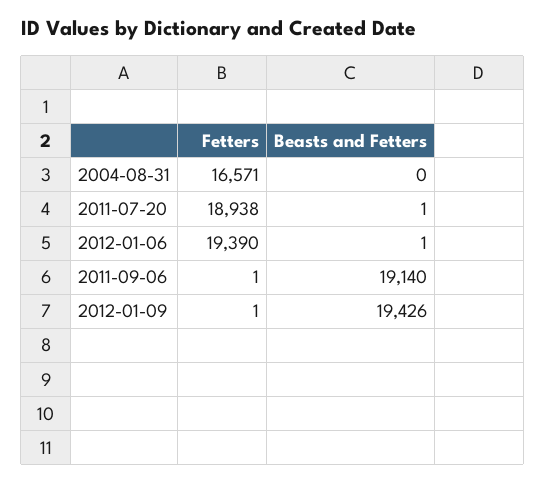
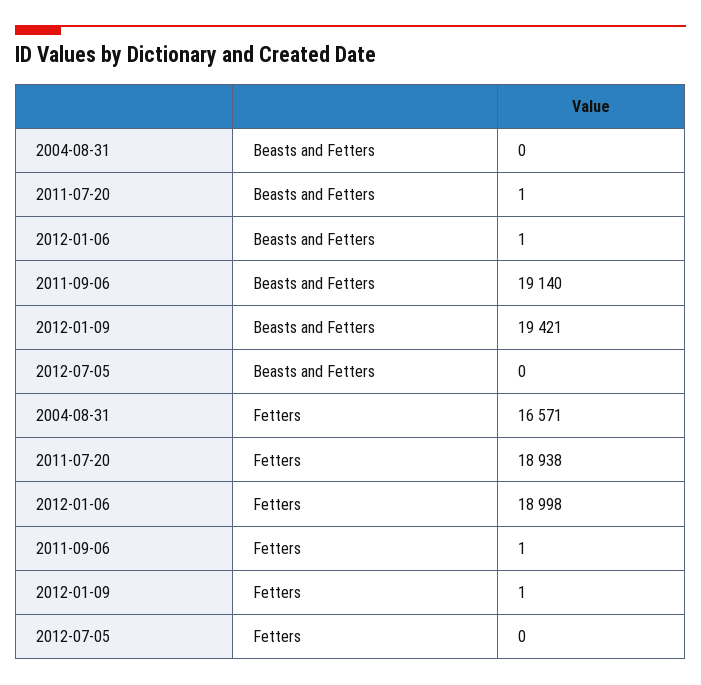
Fetters, 2012-01-06: 19390 -> 18998
Beasts and Fetters, 2012-01-09: 19426 -> 19421
Beasts and Fetters, 2012-07-05: none -> 0
Fetters, 2012-07-05: none -> 0

